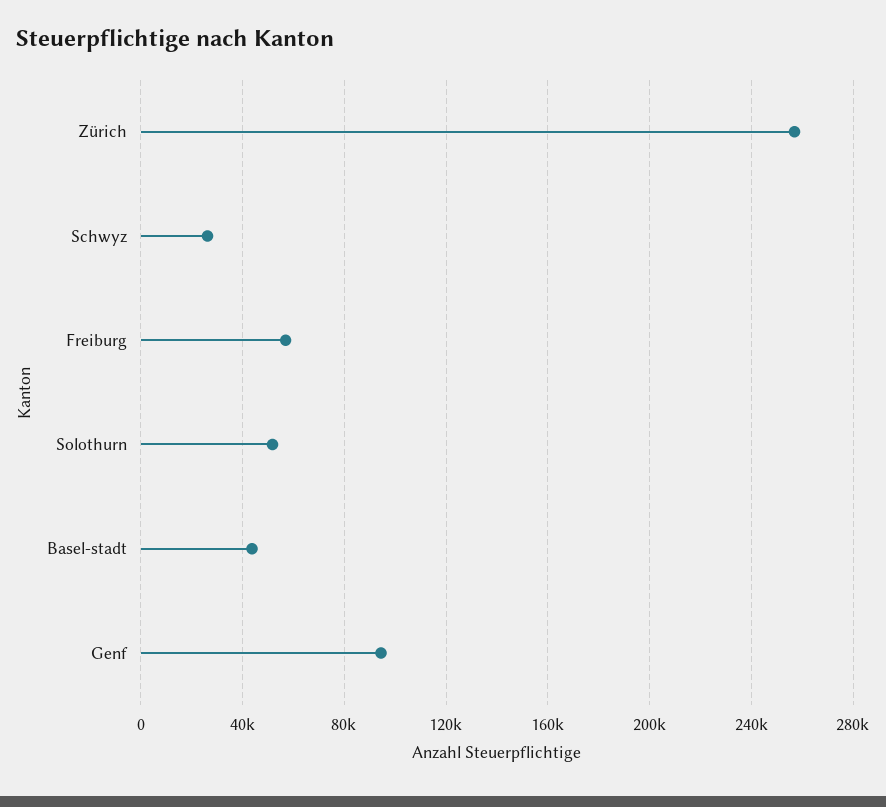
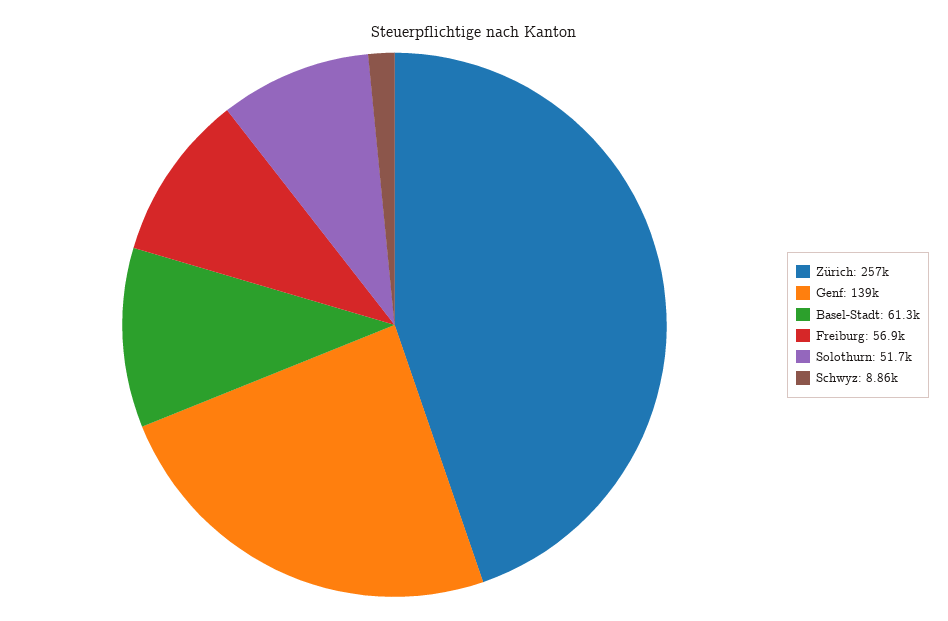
Schwyz: 25000 -> 8860
Basel-stadt: 45000 -> 61300
Genf: 95000 -> 139000

